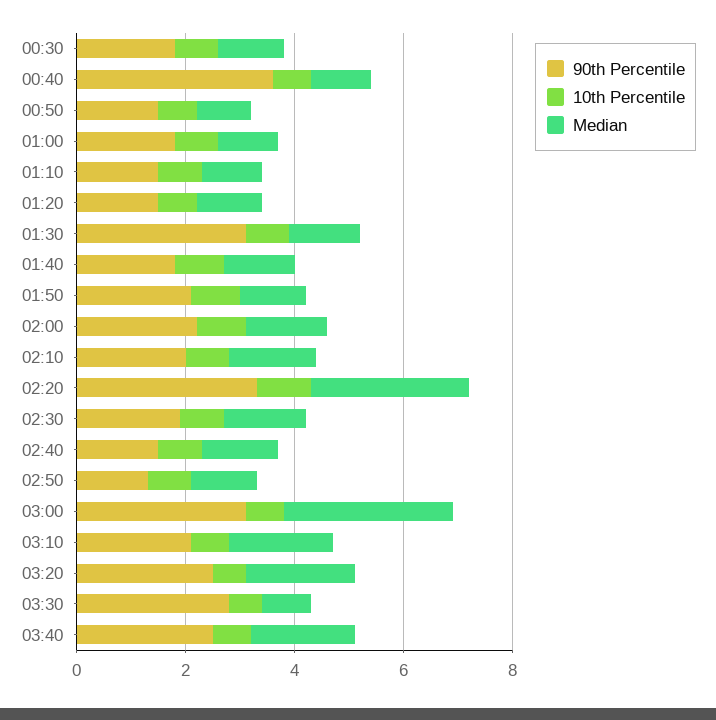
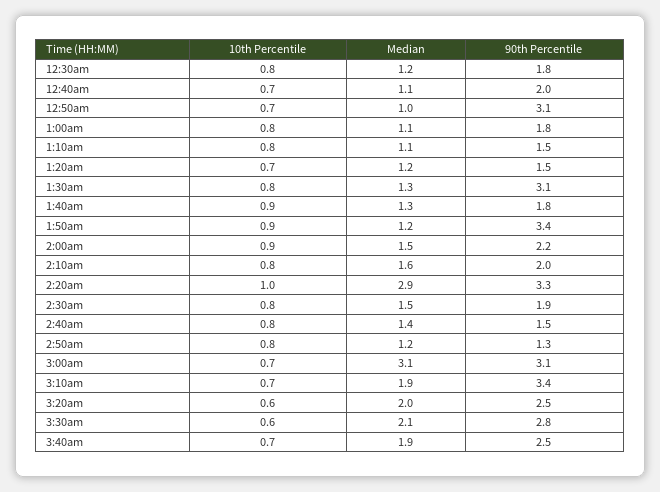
90th Percentile, 00:40: 3.5 -> 2
90th Percentile, 00:50: 1.5 -> 3.1
90th Percentile, 01:50: 2 -> 3.4
90th Percentile, 03:10: 2 -> 3.4
Median, 03:30: 1 -> 2.1

